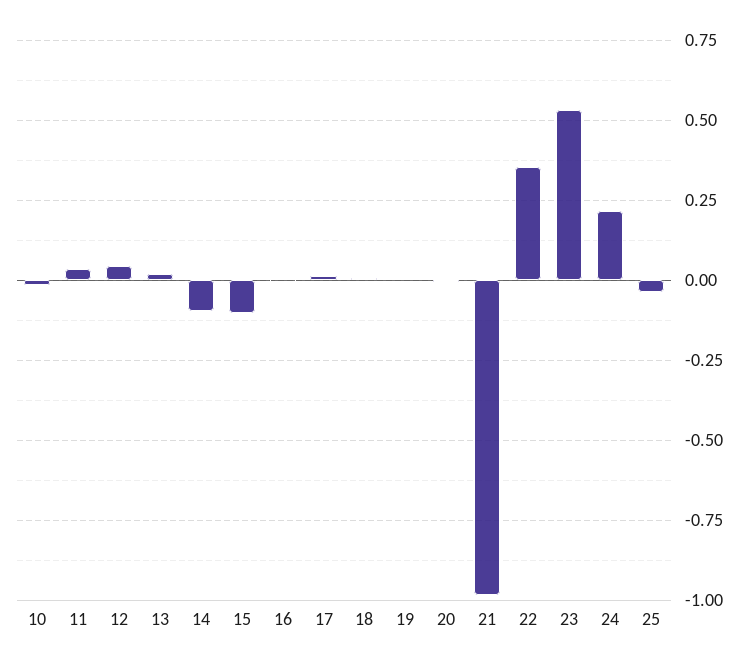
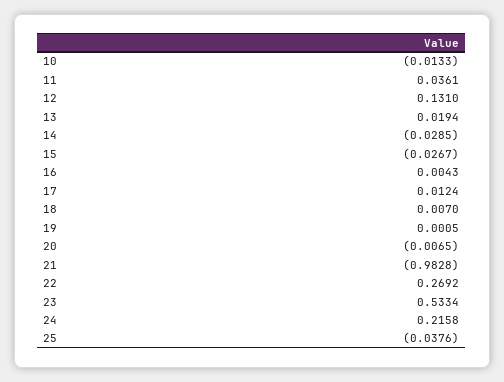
12: 0.05 -> 0.131
14: -0.1 -> -0.0285
15: -0.1 -> -0.0267
22: 0.35 -> 0.2692

